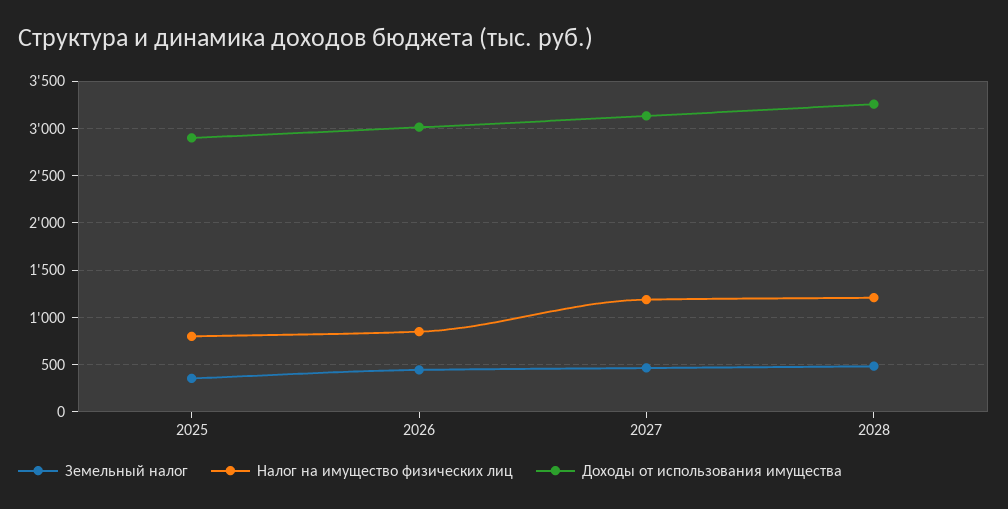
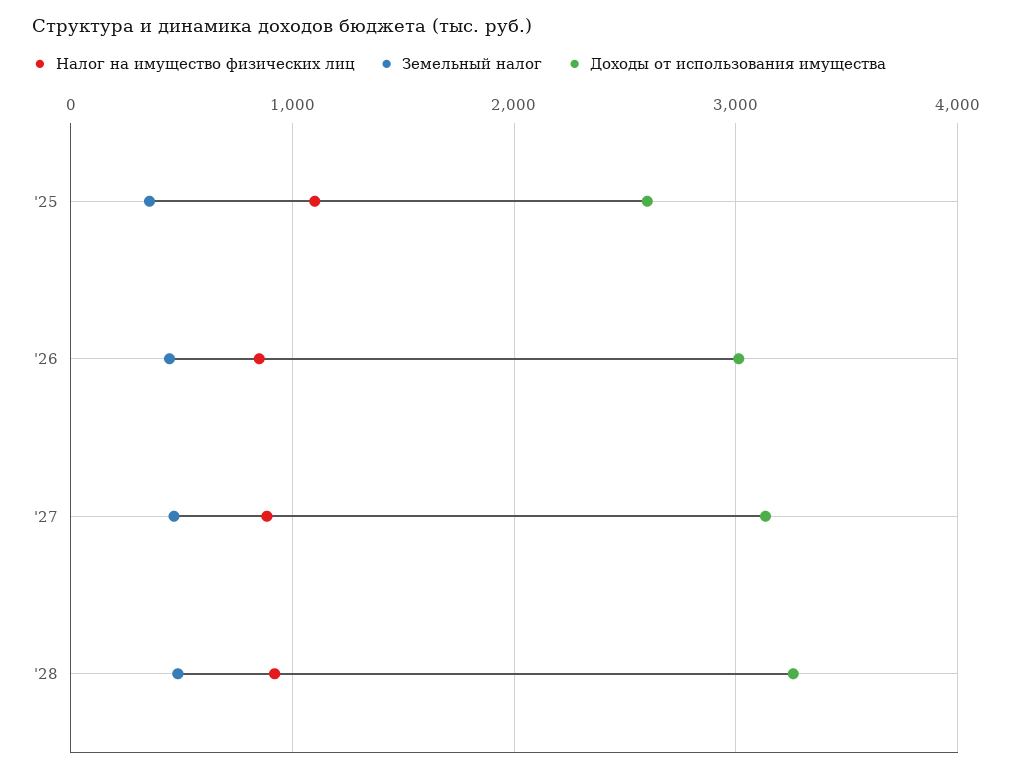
Налог на имущество физических лиц, 2025: 800 -> 1100
Доходы от использования имущества, 2025: 2900 -> 2600
Налог на имущество физических лиц, 2027: 1200 -> 900
Налог на имущество физических лиц, 2028: 1200 -> 900

